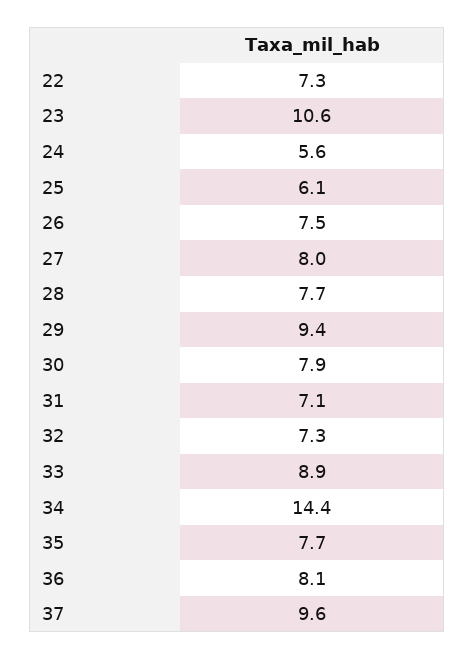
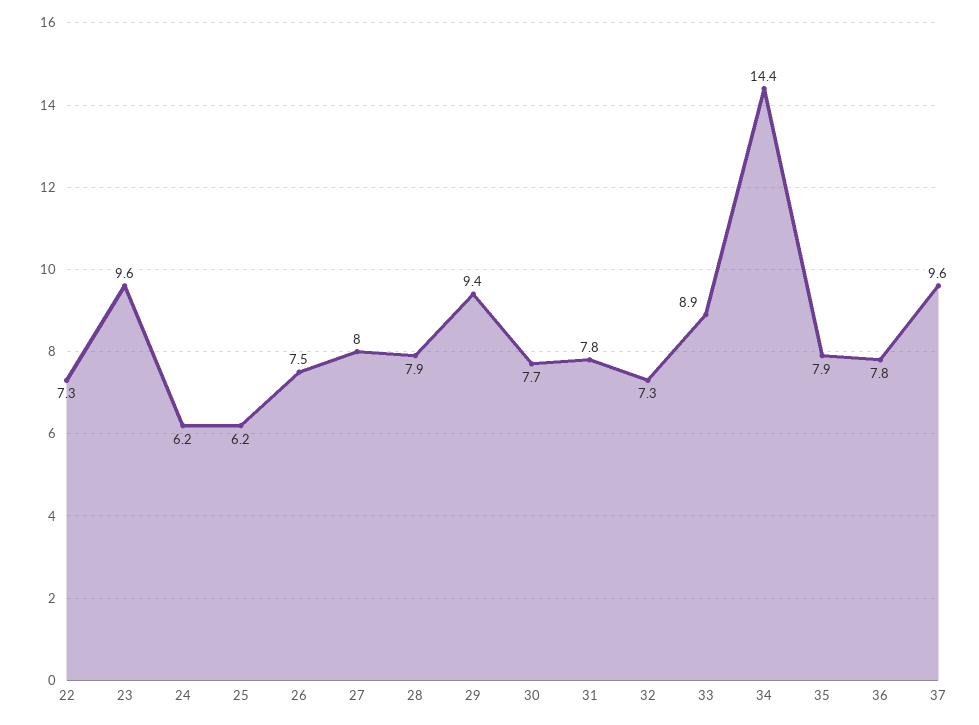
23: 10.6 -> 9.6
24: 5.6 -> 6.2
25: 6.1 -> 6.2
28: 7.7 -> 7.9
30: 7.9 -> 7.7
31: 7.1 -> 7.8
35: 7.7 -> 7.9
36: 8.1 -> 7.8

